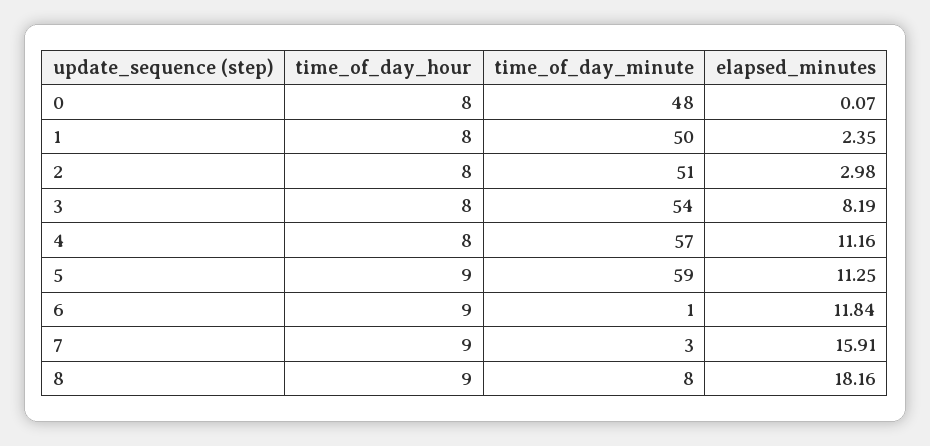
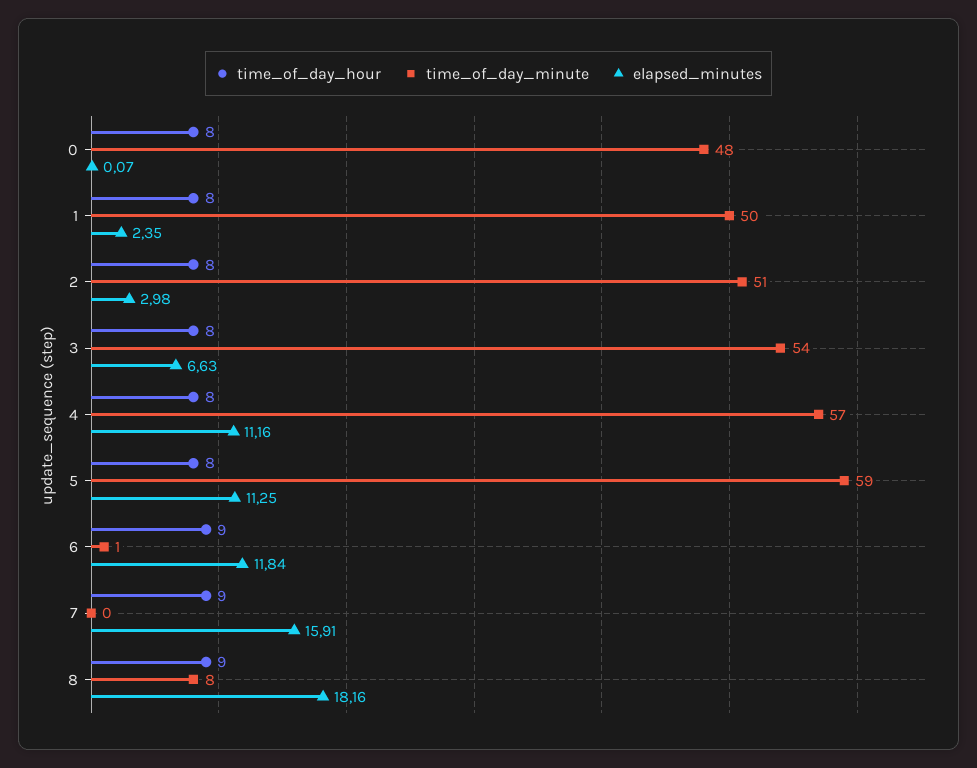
elapsed_minutes, 3: 8.19 -> 6.63
time_of_day_hour, 5: 9 -> 8
time_of_day_minute, 7: 3 -> 0

